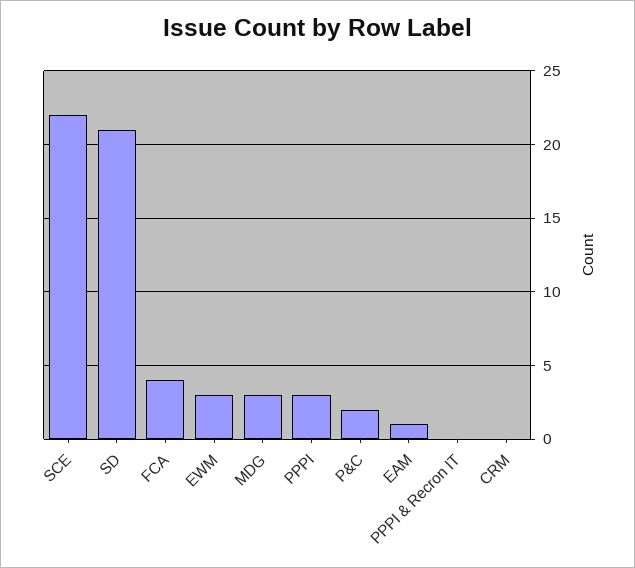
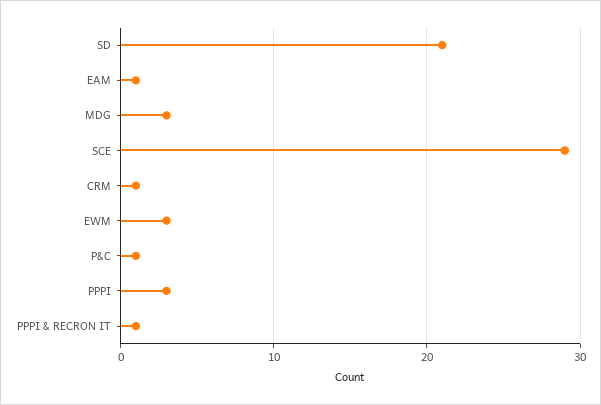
SCE: 22 -> 29
FCA: 4 -> none
P&C: 2 -> 1
PPPI & Recron IT: 0 -> 1
CRM: 0 -> 1

